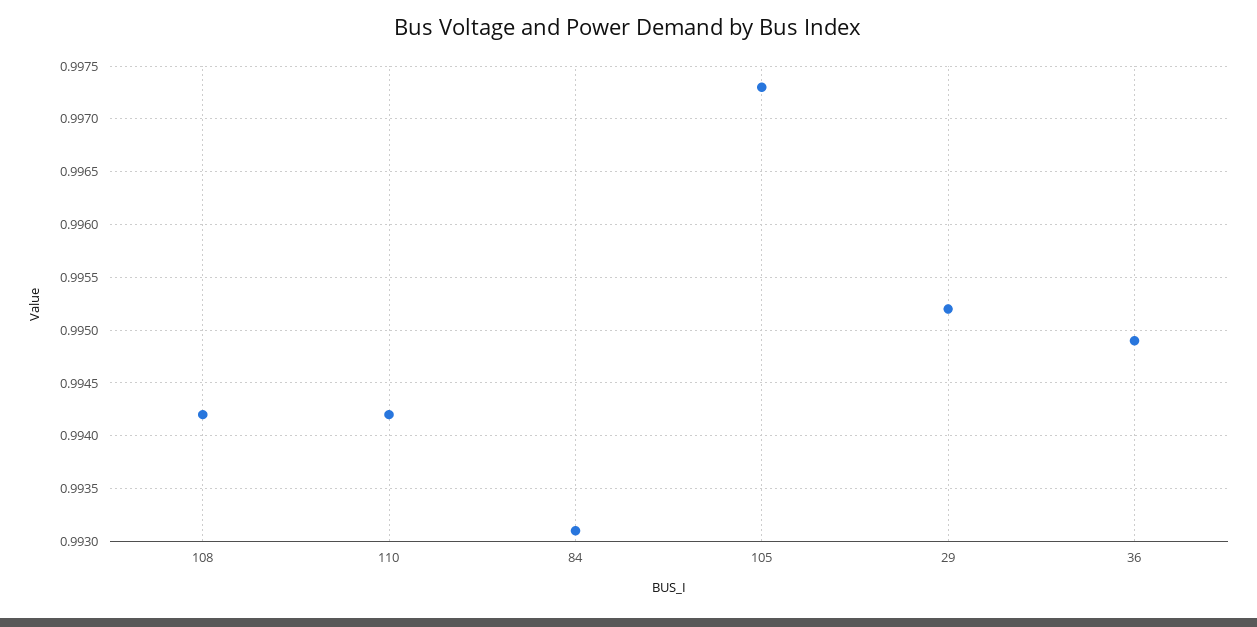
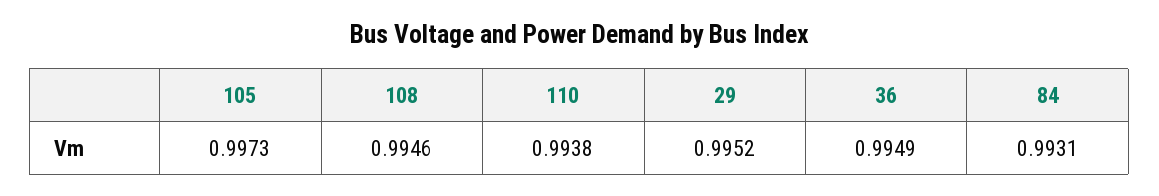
108: 0.9942 -> 0.9946
110: 0.9942 -> 0.9938

